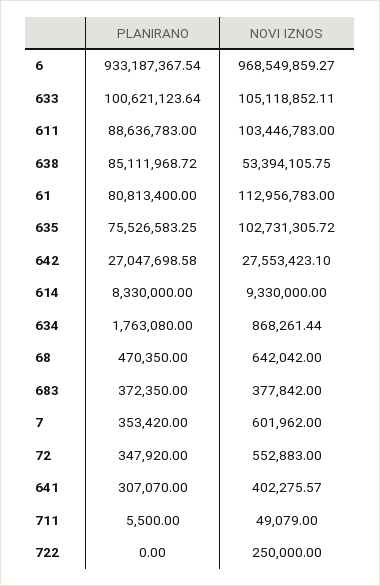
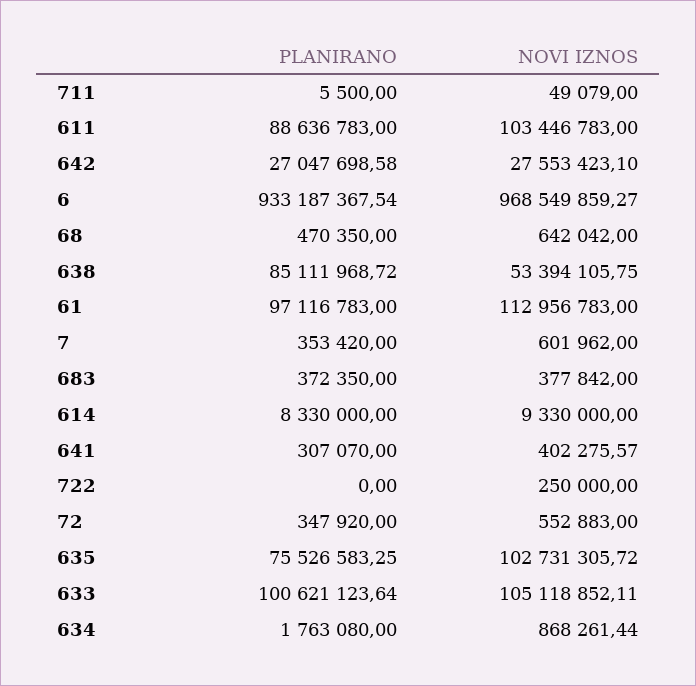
PLANIRANO, 61: 80813400 -> 97116783

